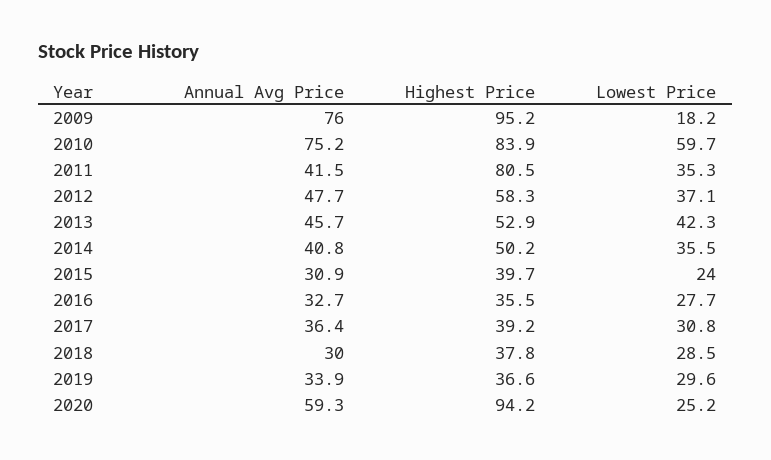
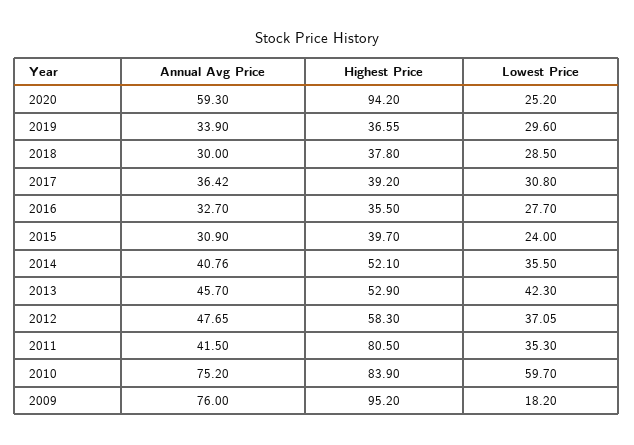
Highest Price, 2014: 50.2 -> 52.1

